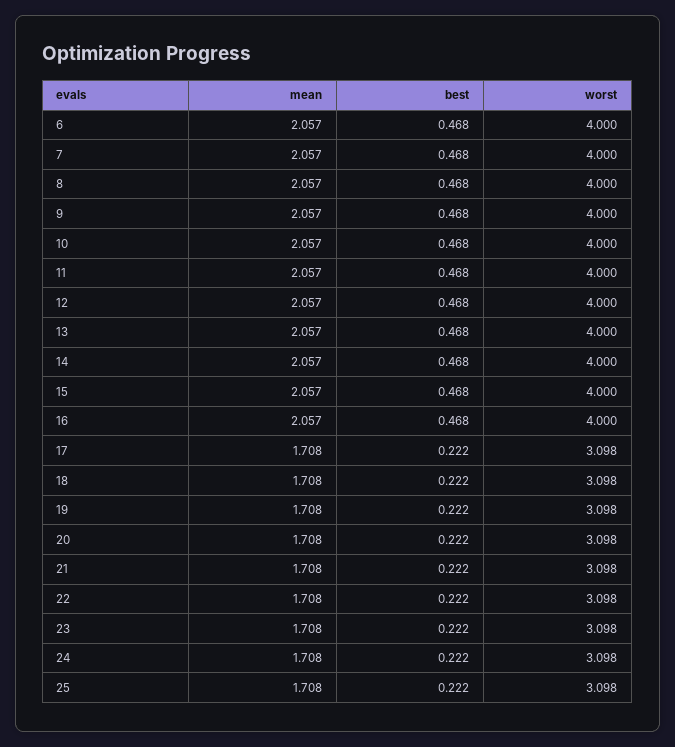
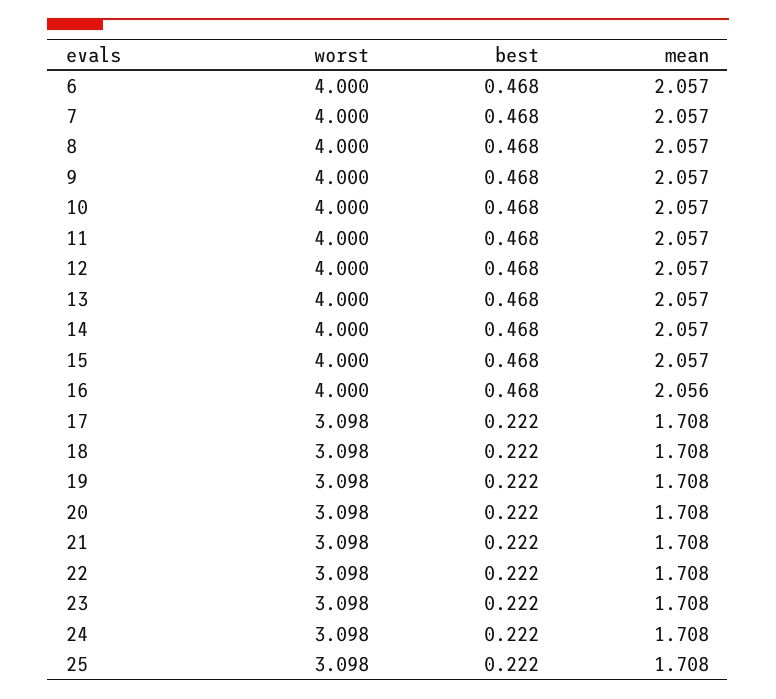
mean, 16: 2.057 -> 2.056

